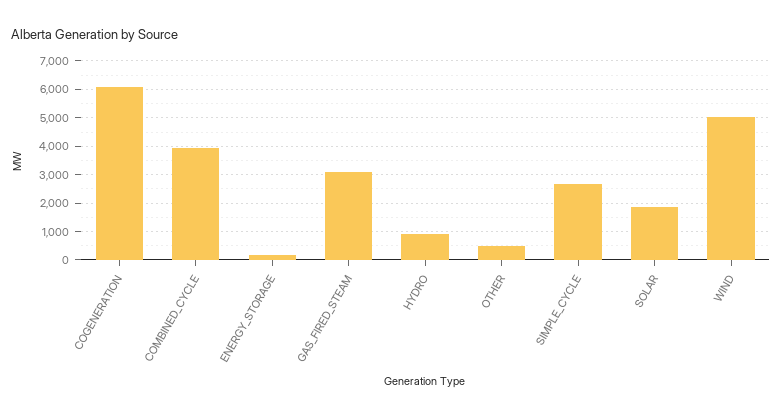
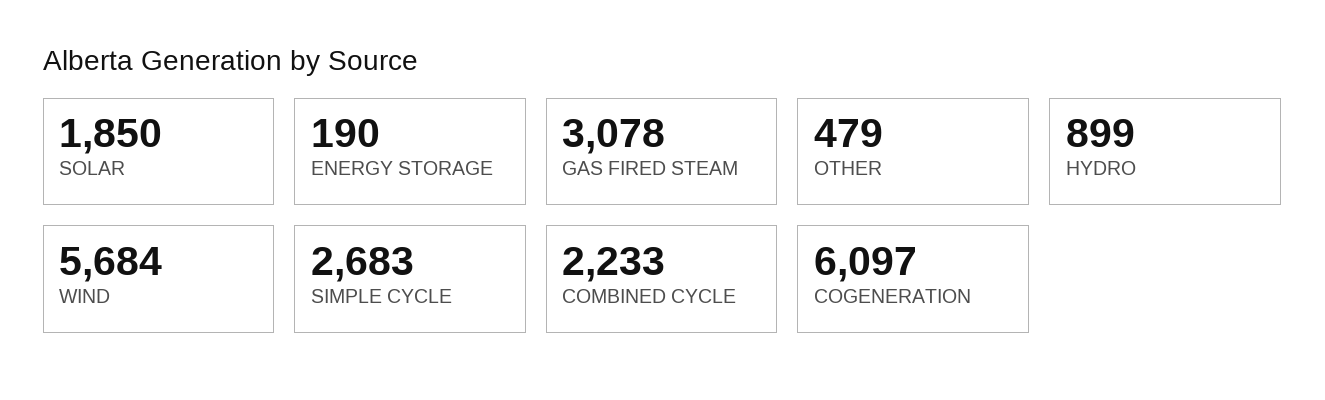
COMBINED_CYCLE: 4000 -> 2233
WIND: 5000 -> 5684

